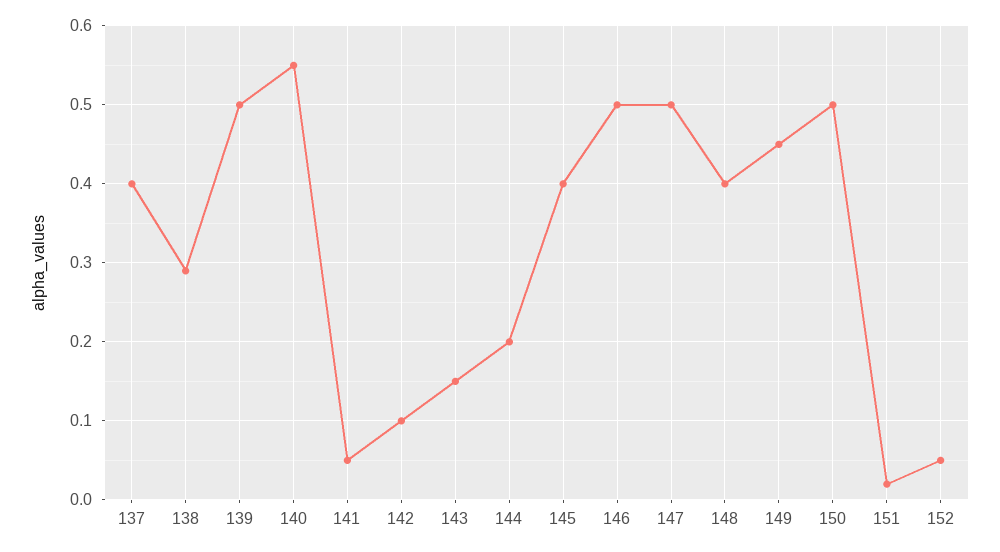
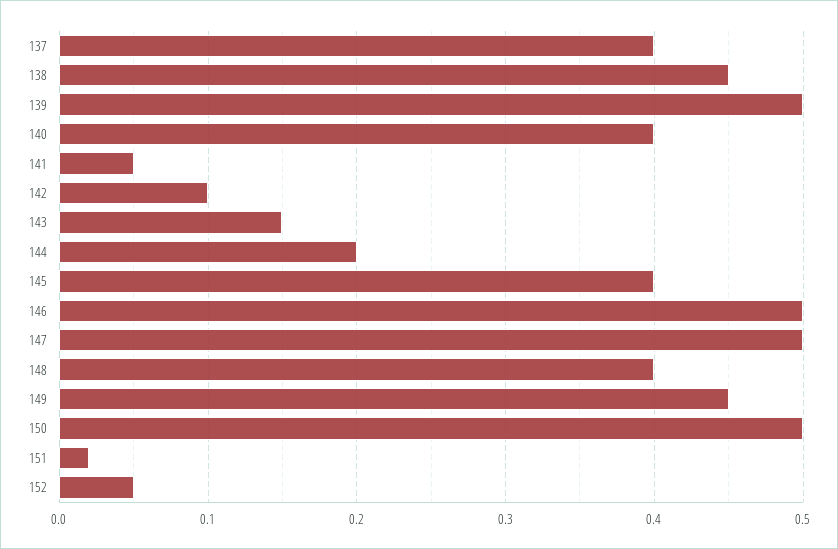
138: 0.29 -> 0.45
140: 0.55 -> 0.4

